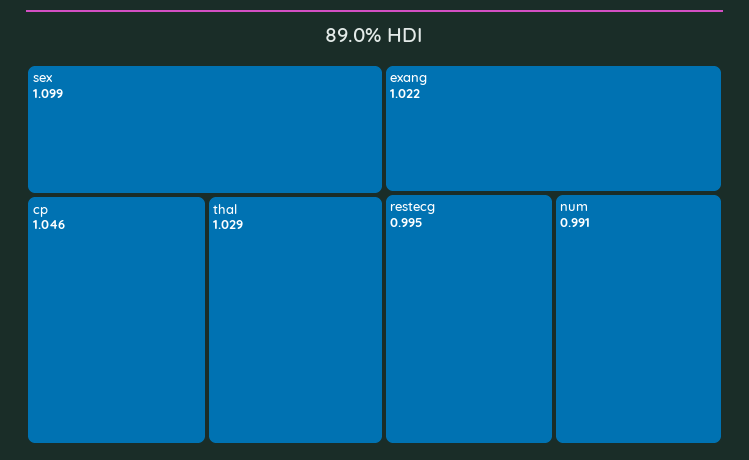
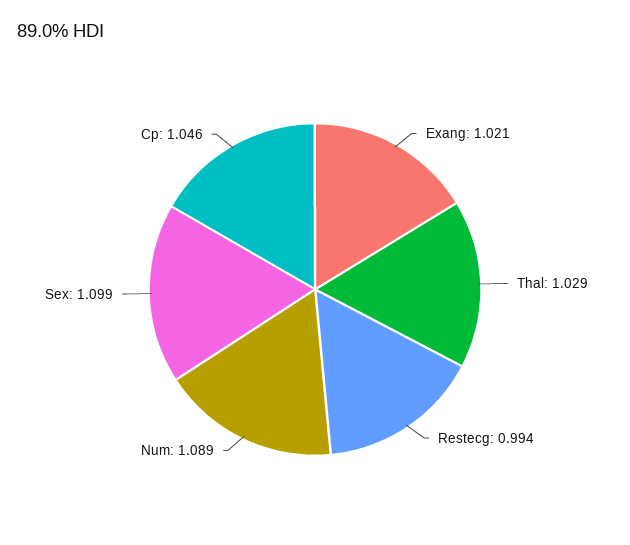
exang: 1.022 -> 1.021
restecg: 0.995 -> 0.994
num: 0.991 -> 1.089

